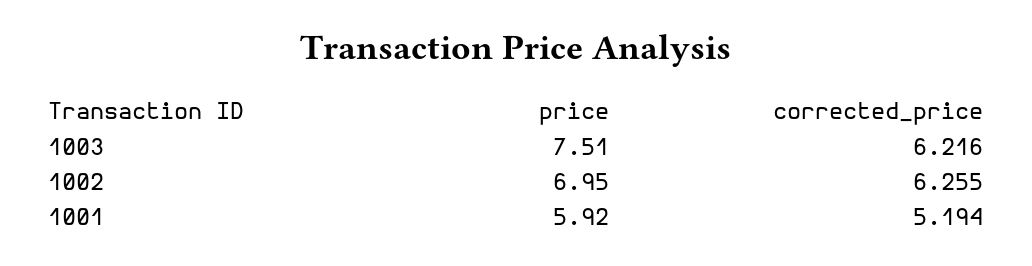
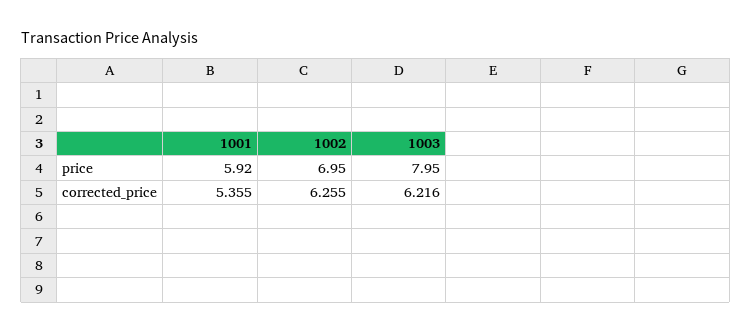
price, 1003: 7.51 -> 7.95
corrected_price, 1001: 5.194 -> 5.355

